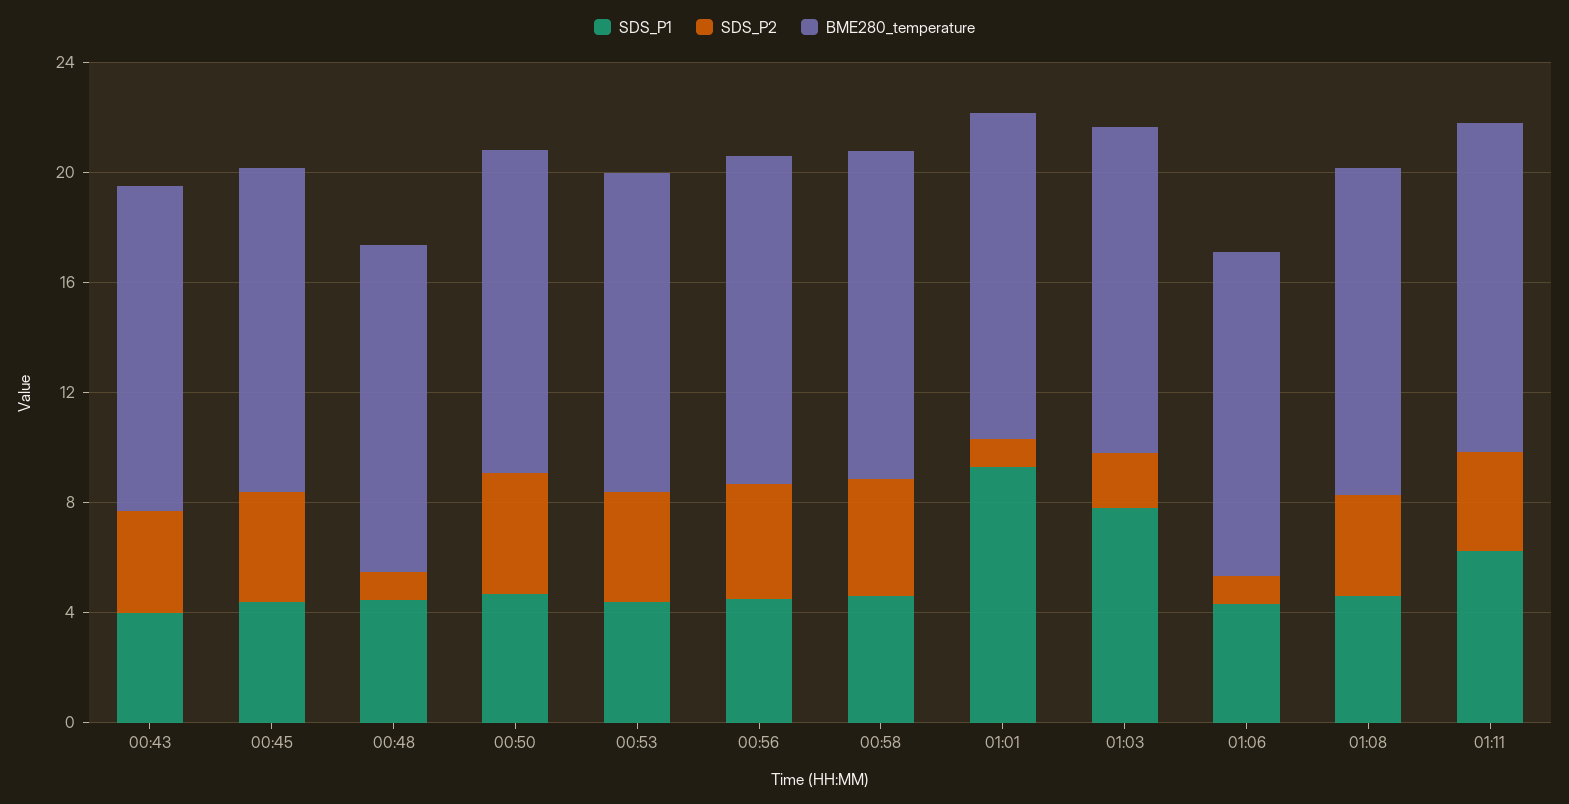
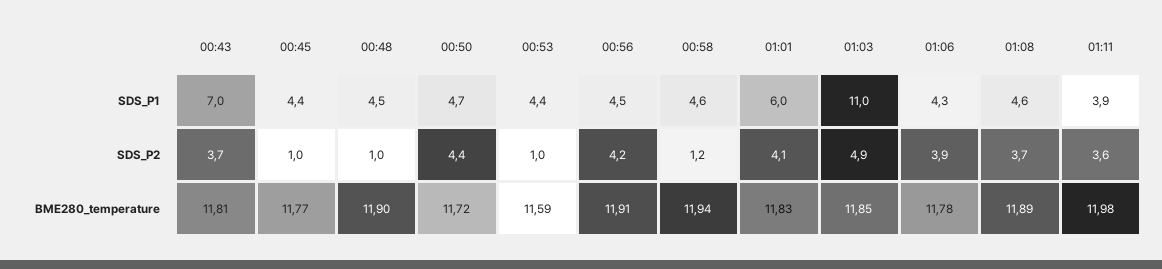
SDS_P1, 00:43: 4 -> 7
SDS_P2, 00:45: 4 -> 1
SDS_P2, 00:53: 4 -> 1
SDS_P2, 00:58: 4 -> 1.2
SDS_P1, 01:01: 9 -> 6
SDS_P2, 01:01: 1 -> 4.1
SDS_P1, 01:03: 8 -> 11
SDS_P2, 01:03: 2 -> 4.9
SDS_P2, 01:06: 1 -> 3.9
SDS_P1, 01:11: 6 -> 3.9

